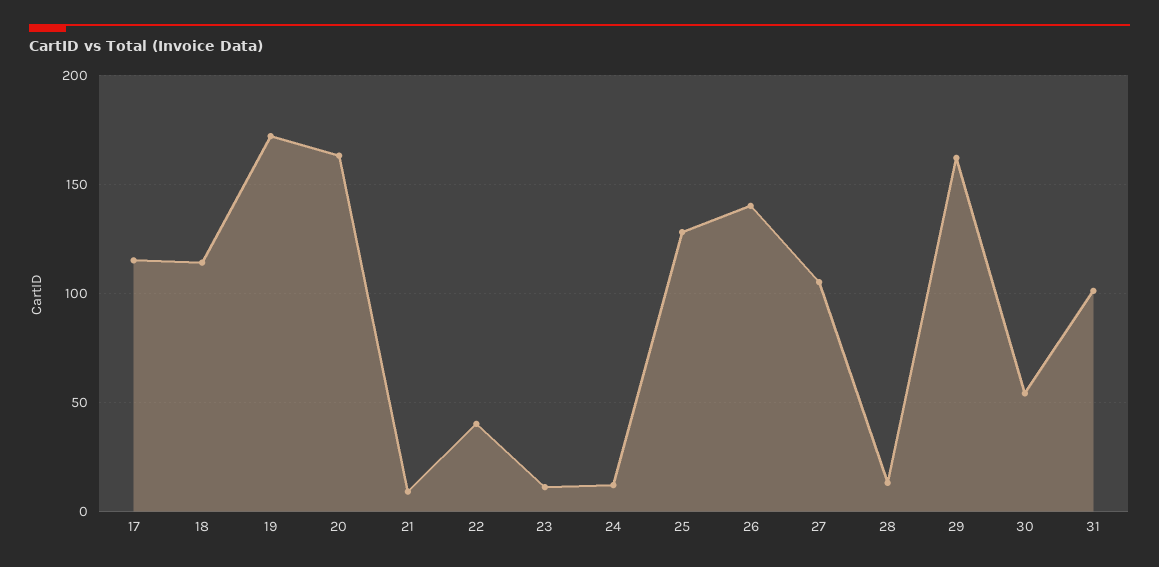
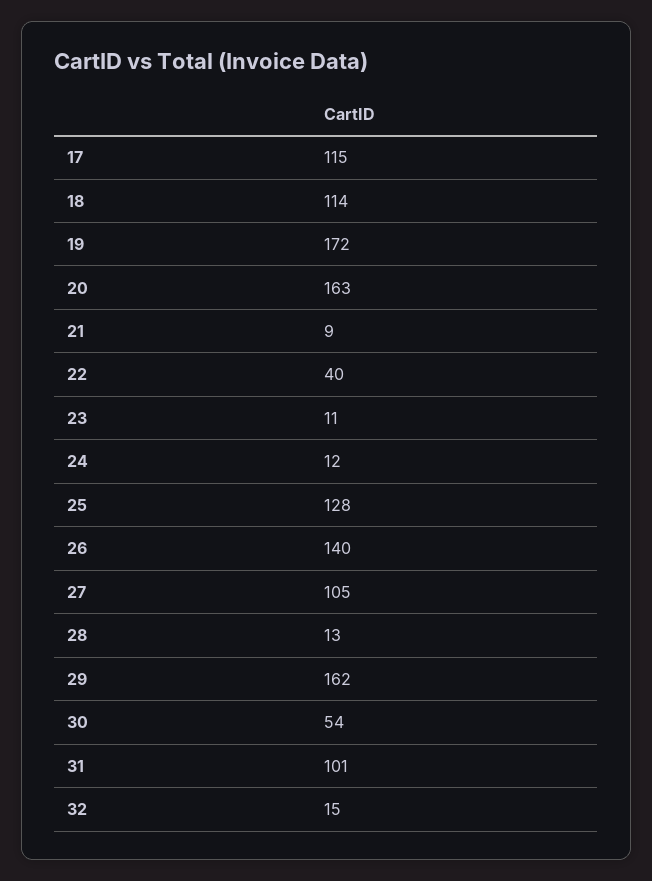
32: none -> 15

